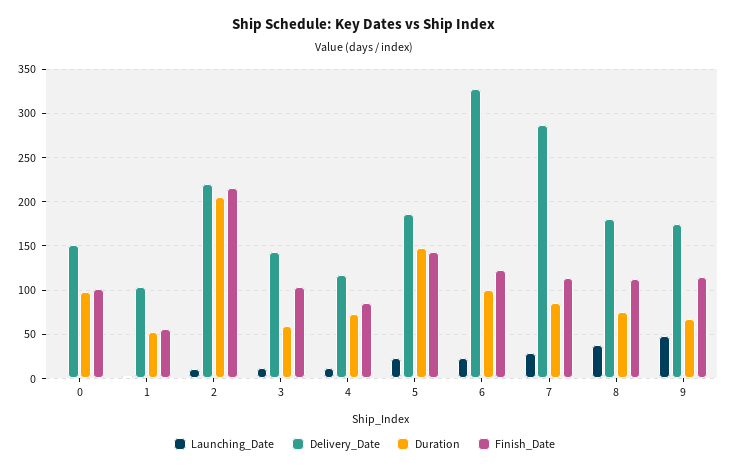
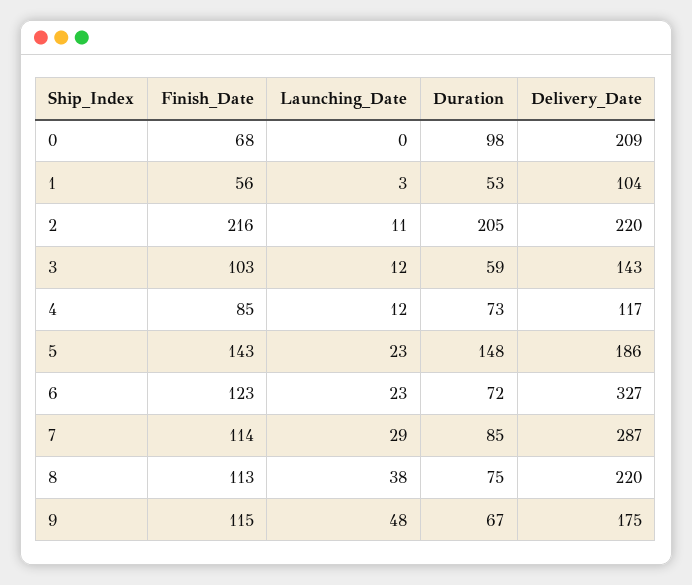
Delivery_Date, 0: 150 -> 209
Finish_Date, 0: 100 -> 68
Duration, 6: 100 -> 72
Delivery_Date, 8: 180 -> 220

